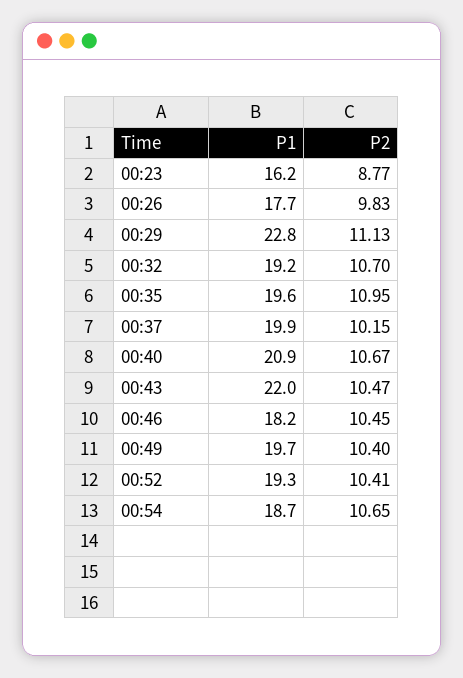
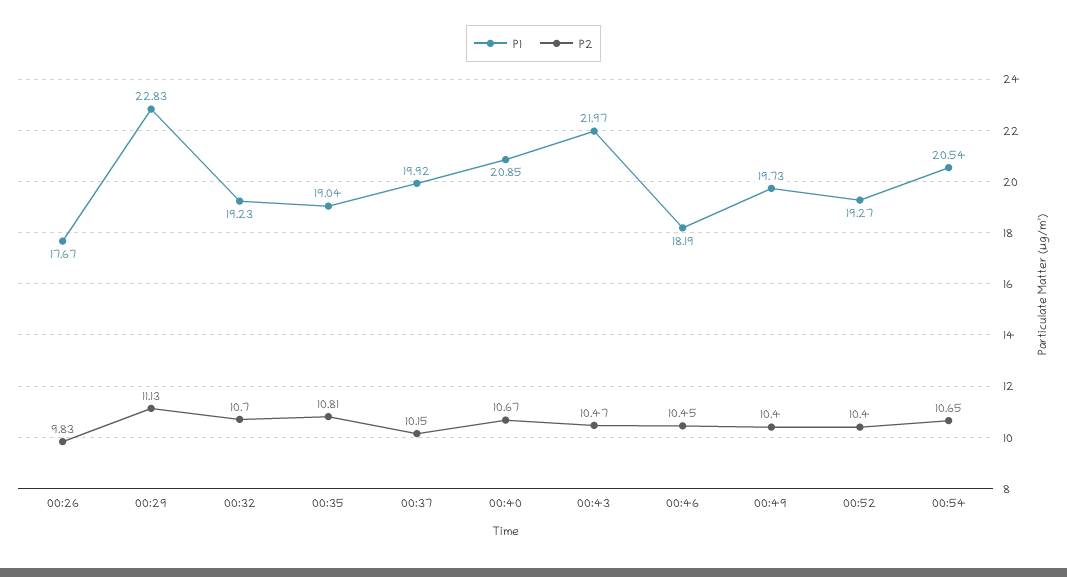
P1, 00:23: 16.2 -> none
P2, 00:23: 8.77 -> none
P1, 00:35: 19.6 -> 19.04
P2, 00:35: 10.95 -> 10.81
P2, 00:52: 10.41 -> 10.4
P1, 00:54: 18.7 -> 20.54

